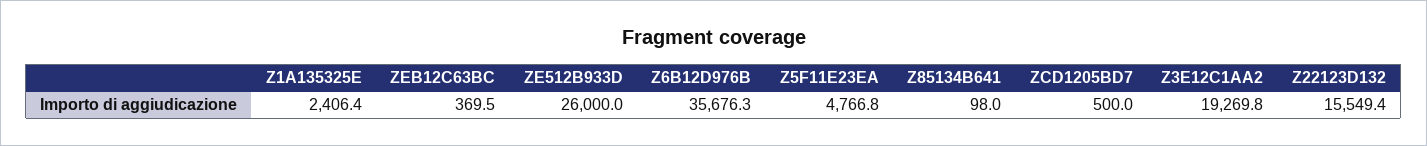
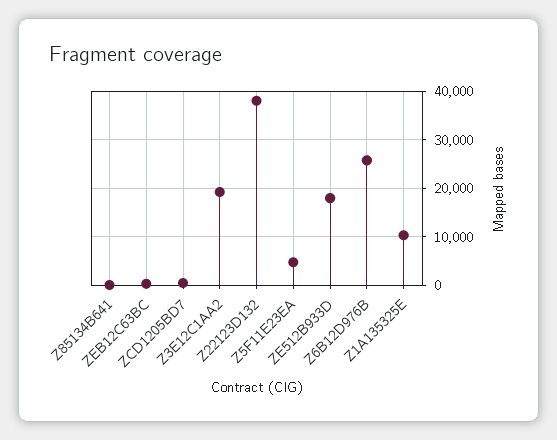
Z1A135325E: 2406.4 -> 10000
ZE512B933D: 26000 -> 18000
Z6B12D976B: 35676.3 -> 26000
Z22123D132: 15549.4 -> 38000

